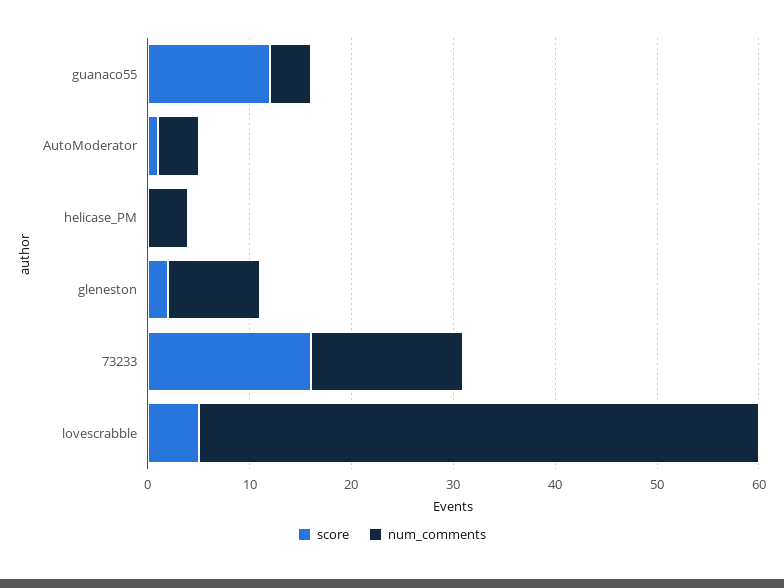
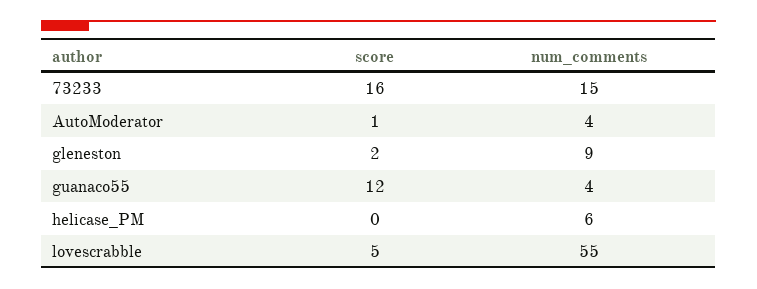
num_comments, helicase_PM: 4 -> 6

